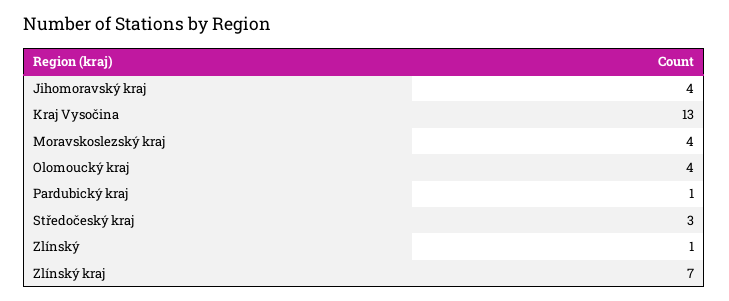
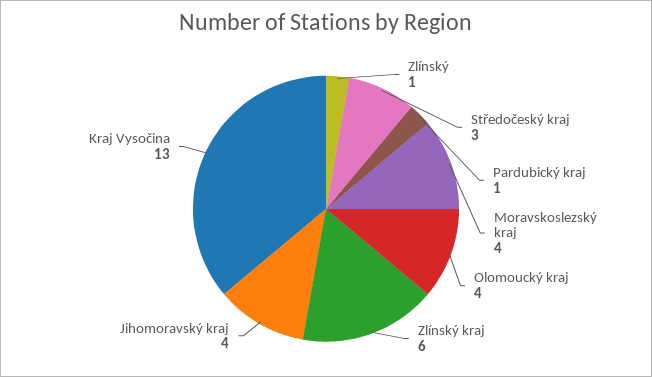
Zlínský kraj: 7 -> 6

